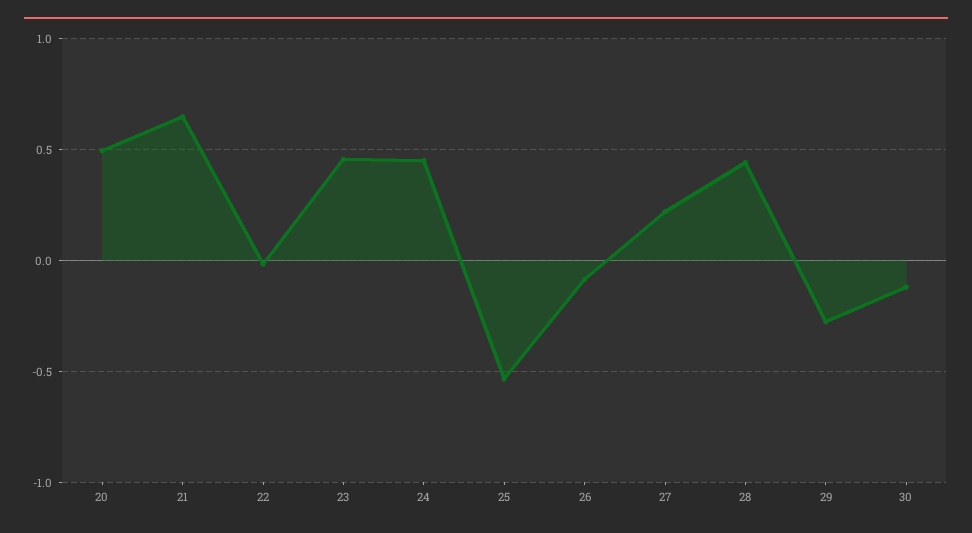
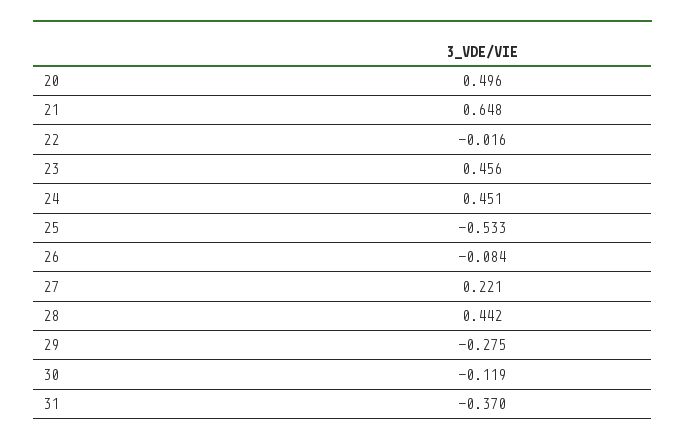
31: none -> -0.37

